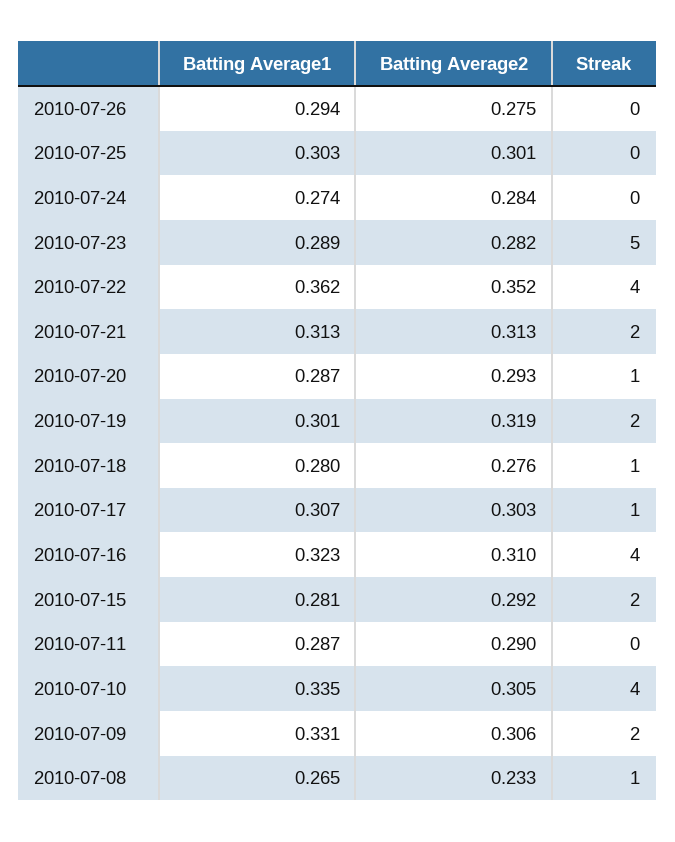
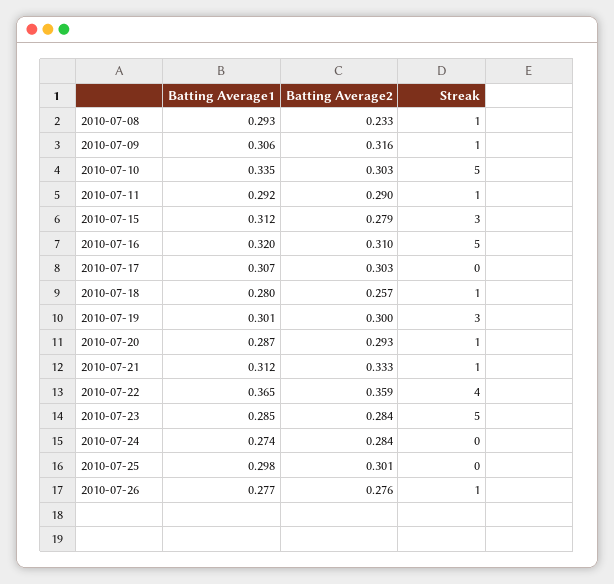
Batting Average1, 2010-07-26: 0.294 -> 0.277
Batting Average2, 2010-07-26: 0.275 -> 0.276
Streak, 2010-07-26: 0 -> 1
Batting Average1, 2010-07-25: 0.303 -> 0.298
Batting Average1, 2010-07-23: 0.289 -> 0.285
Batting Average2, 2010-07-23: 0.282 -> 0.284
Batting Average1, 2010-07-22: 0.362 -> 0.365
Batting Average2, 2010-07-22: 0.352 -> 0.359
Batting Average1, 2010-07-21: 0.313 -> 0.312
Batting Average2, 2010-07-21: 0.313 -> 0.333
Streak, 2010-07-21: 2 -> 1
Batting Average2, 2010-07-19: 0.319 -> 0.3
Streak, 2010-07-19: 2 -> 3
Batting Average2, 2010-07-18: 0.276 -> 0.257
Streak, 2010-07-17: 1 -> 0
Batting Average1, 2010-07-16: 0.323 -> 0.32
Streak, 2010-07-16: 4 -> 5
Batting Average1, 2010-07-15: 0.281 -> 0.312
Batting Average2, 2010-07-15: 0.292 -> 0.279
Streak, 2010-07-15: 2 -> 3
Batting Average1, 2010-07-11: 0.287 -> 0.292
Streak, 2010-07-11: 0 -> 1
Batting Average2, 2010-07-10: 0.305 -> 0.303
Streak, 2010-07-10: 4 -> 5
Batting Average1, 2010-07-09: 0.331 -> 0.306
Batting Average2, 2010-07-09: 0.306 -> 0.316
Streak, 2010-07-09: 2 -> 1
Batting Average1, 2010-07-08: 0.265 -> 0.293

